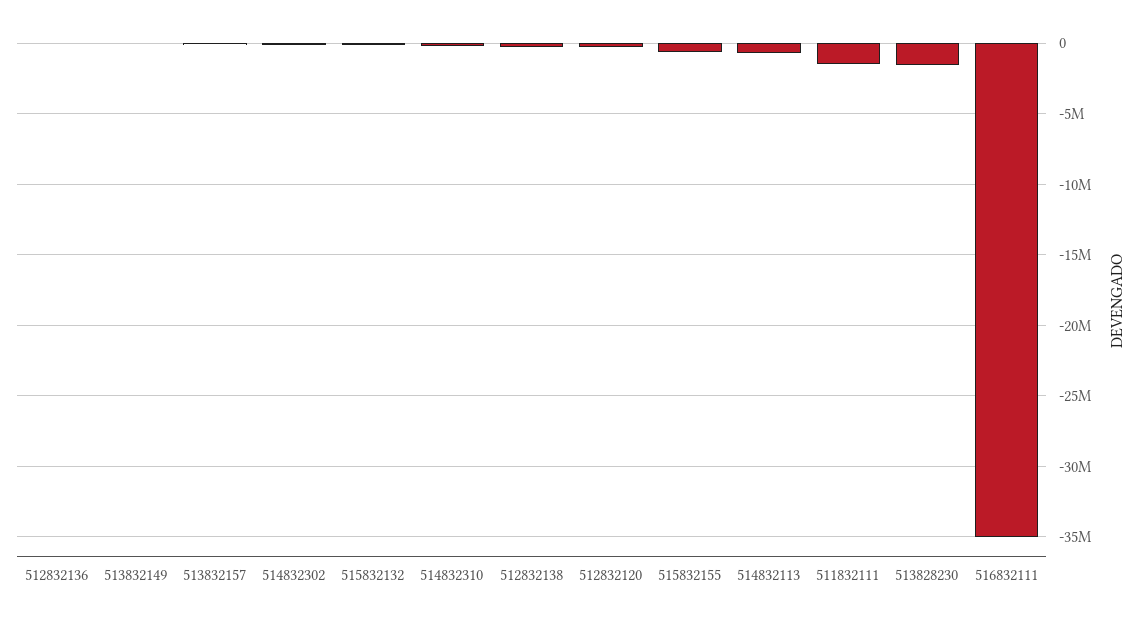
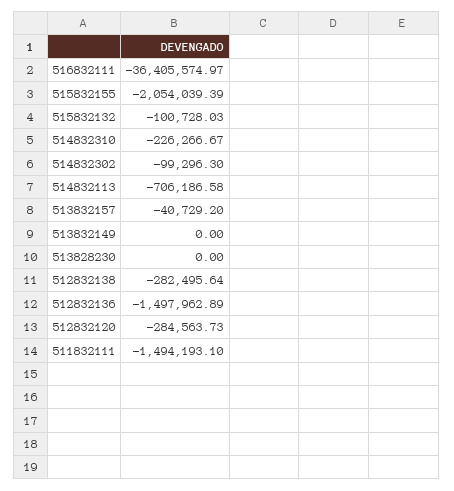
512832136: 0 -> -1497962.89
515832155: -500000 -> -2054039.39
513828230: -1500000 -> 0
516832111: -35000000 -> -36405574.97

